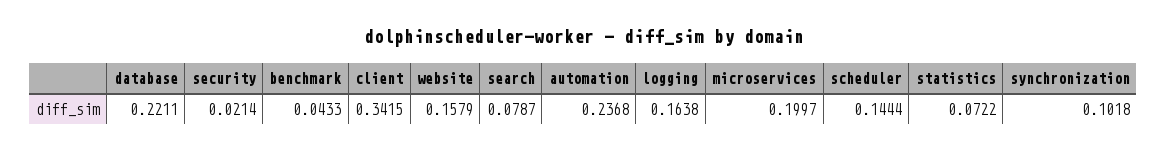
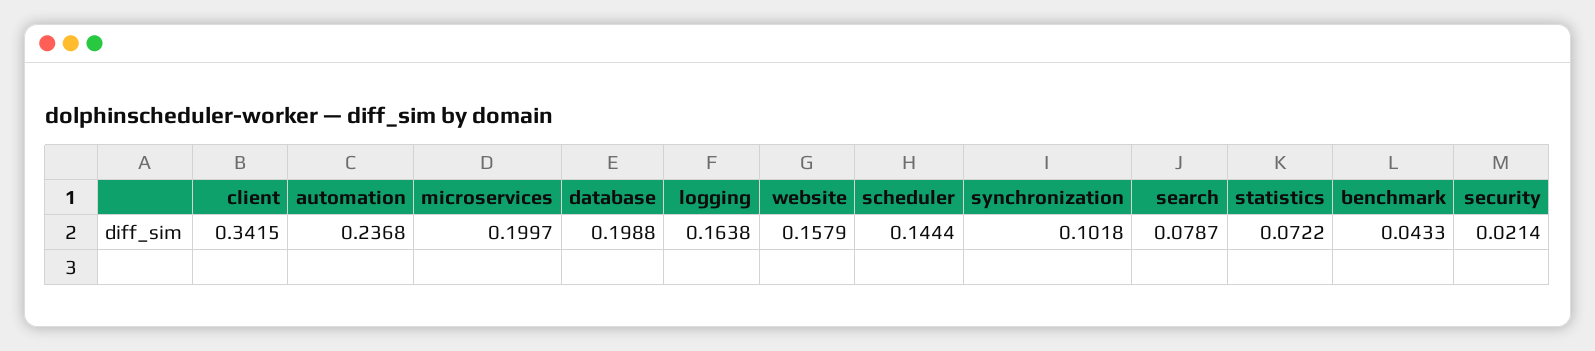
database: 0.2211 -> 0.1988

